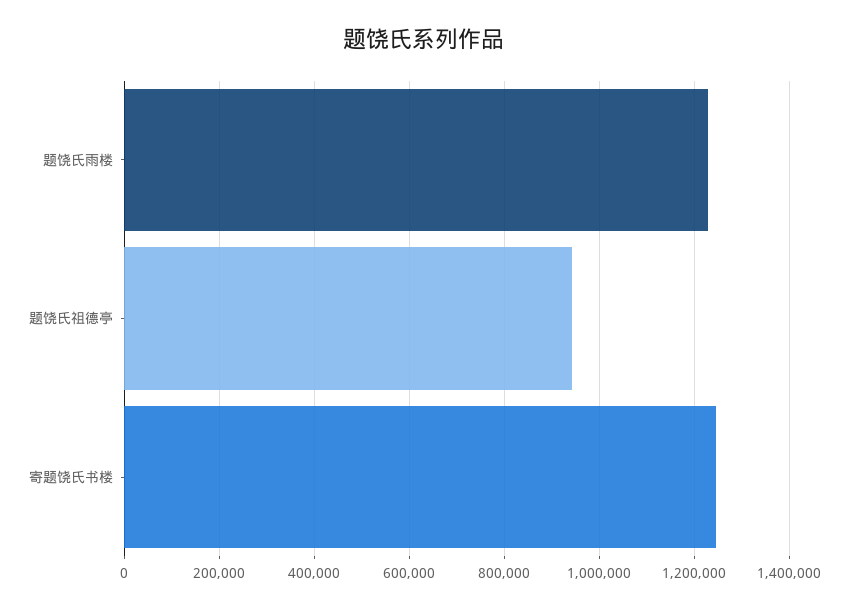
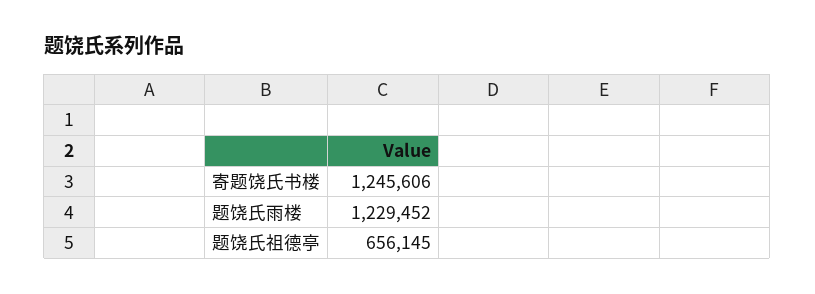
题饶氏祖德亭: 940000 -> 656145

